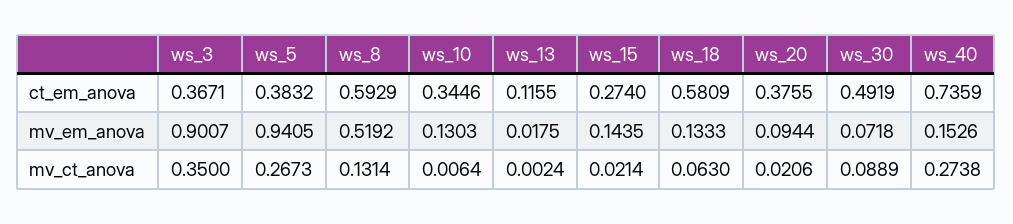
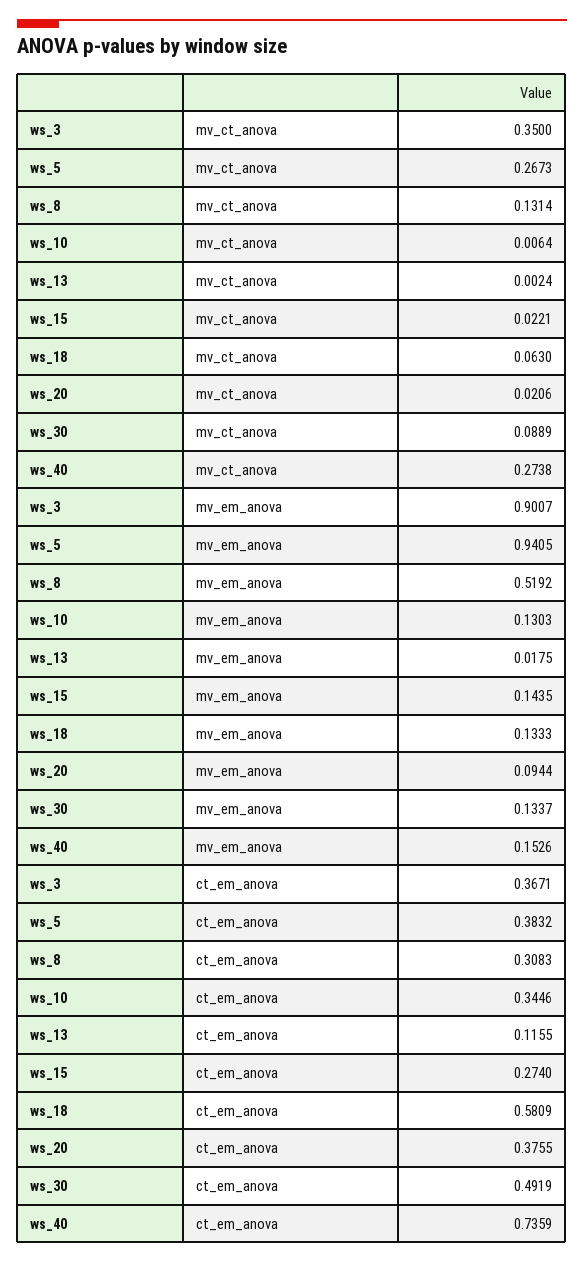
ws_8, ct_em_anova: 0.5929 -> 0.3083
ws_30, mv_em_anova: 0.0718 -> 0.1337
ws_15, mv_ct_anova: 0.0214 -> 0.0221

